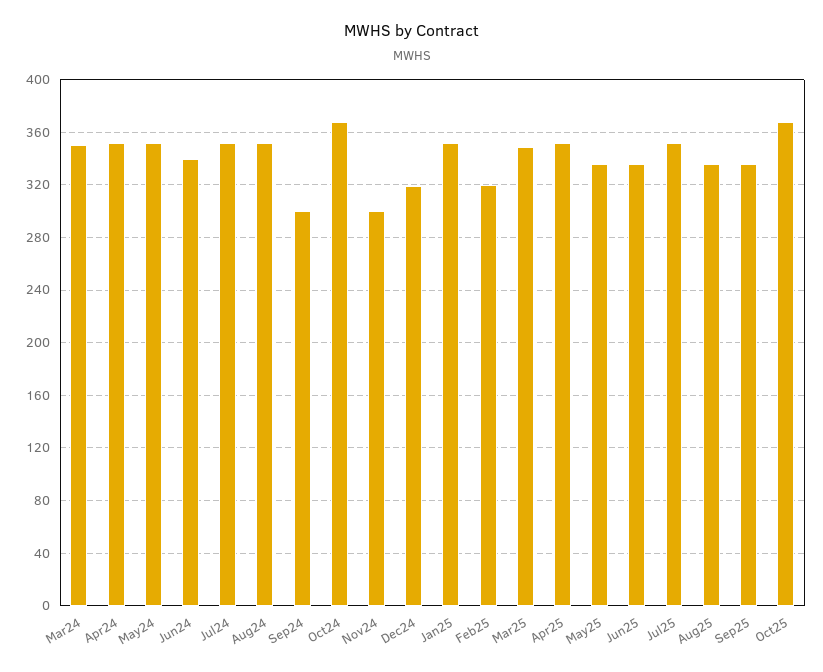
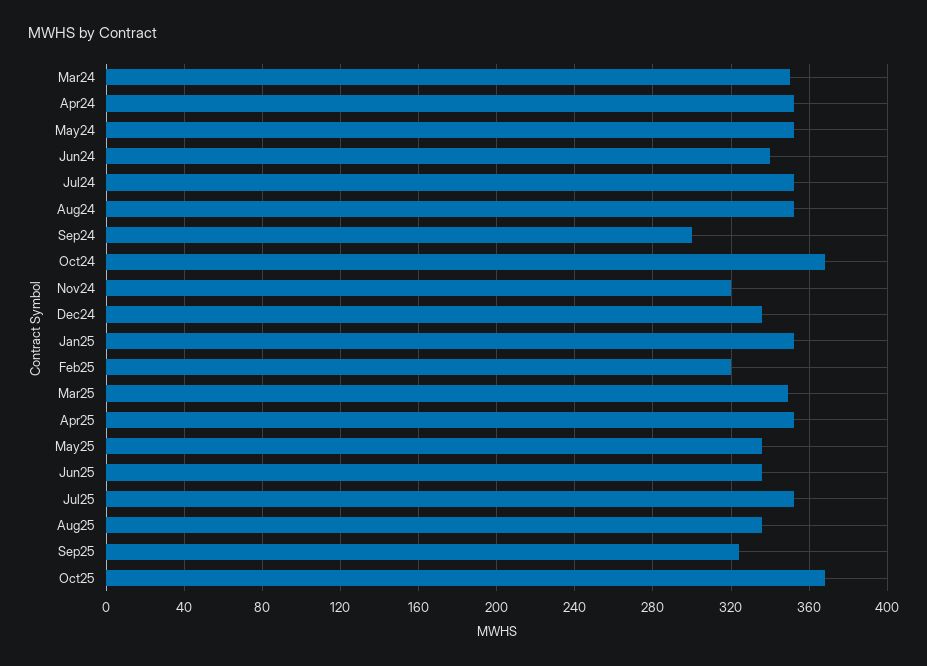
Nov24: 300 -> 320
Dec24: 320 -> 335
Sep25: 335 -> 325

